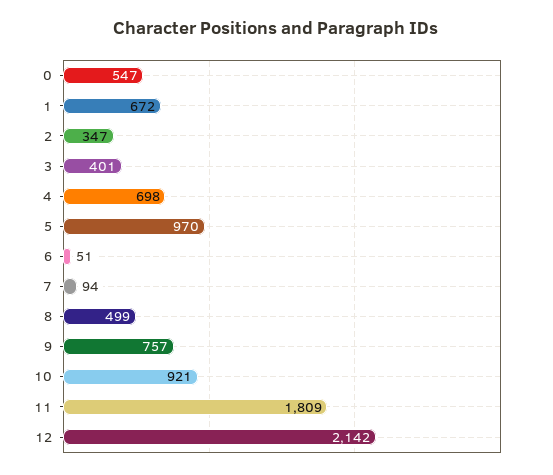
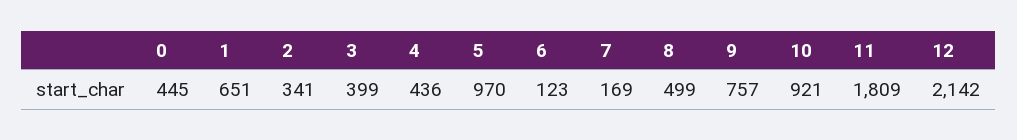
0: 547 -> 445
1: 672 -> 651
2: 347 -> 341
3: 401 -> 399
4: 698 -> 436
6: 51 -> 123
7: 94 -> 169

